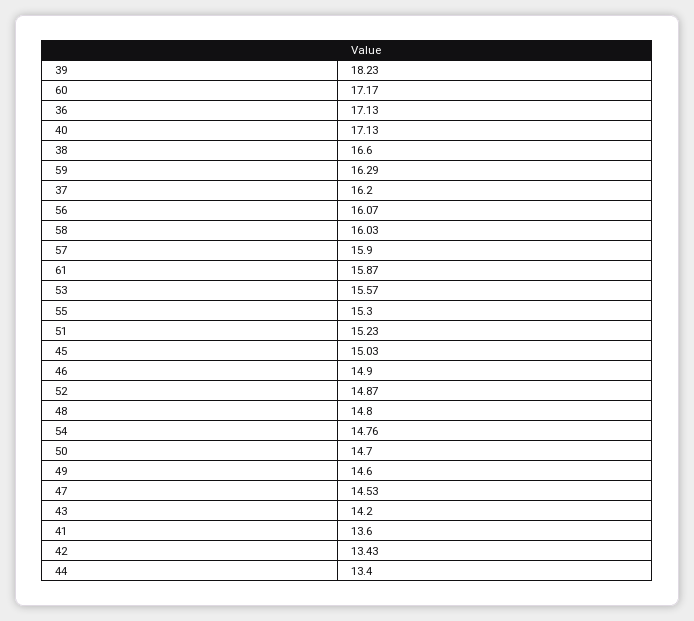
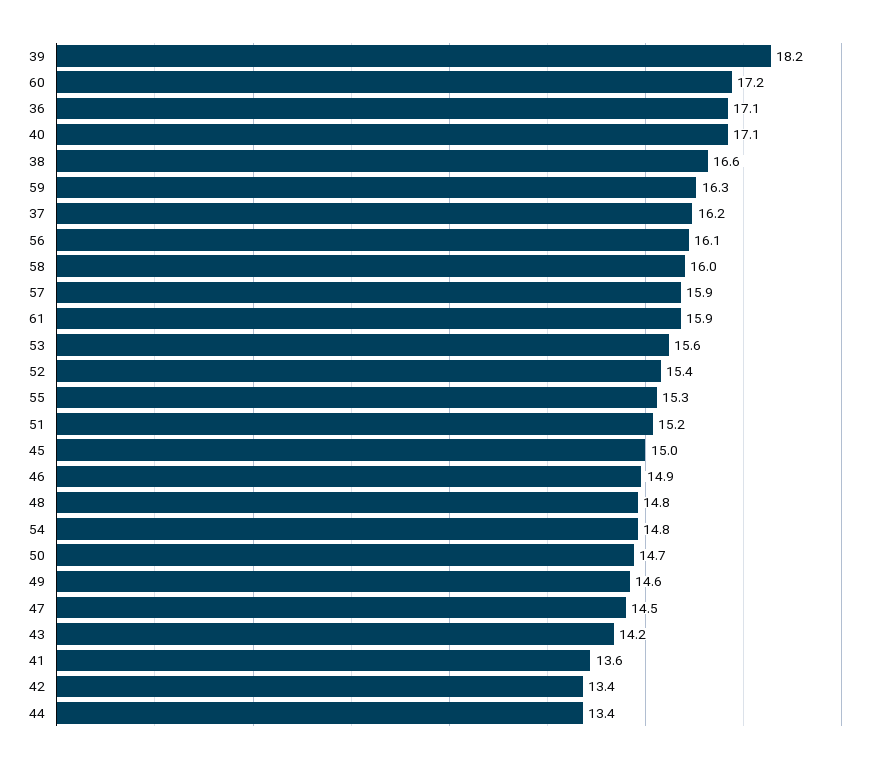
52: 14.87 -> 15.4

